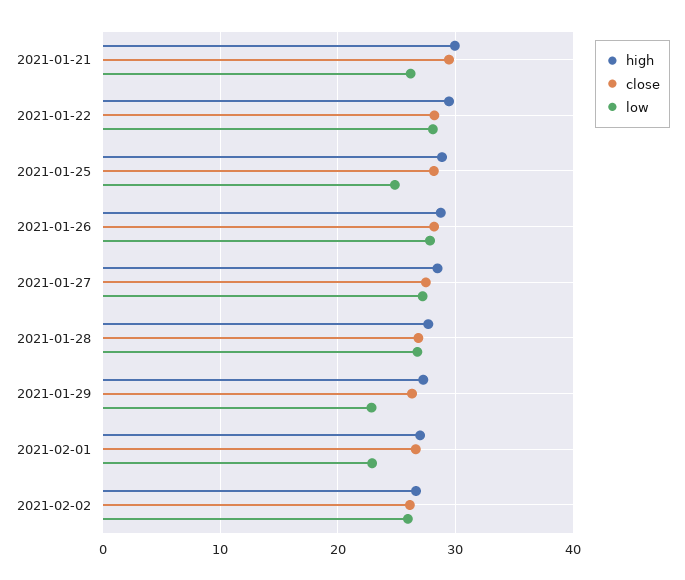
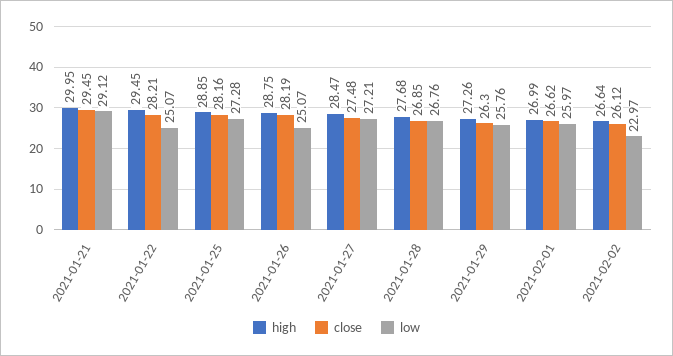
low, 2021-01-21: 26 -> 29.12
low, 2021-01-22: 28 -> 25.07
low, 2021-01-25: 25 -> 27.28
low, 2021-01-26: 28 -> 25.07
low, 2021-01-29: 23 -> 25.76
low, 2021-02-01: 23 -> 25.97
low, 2021-02-02: 26 -> 22.97

